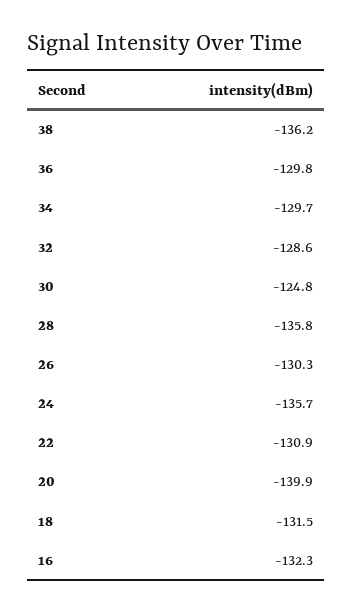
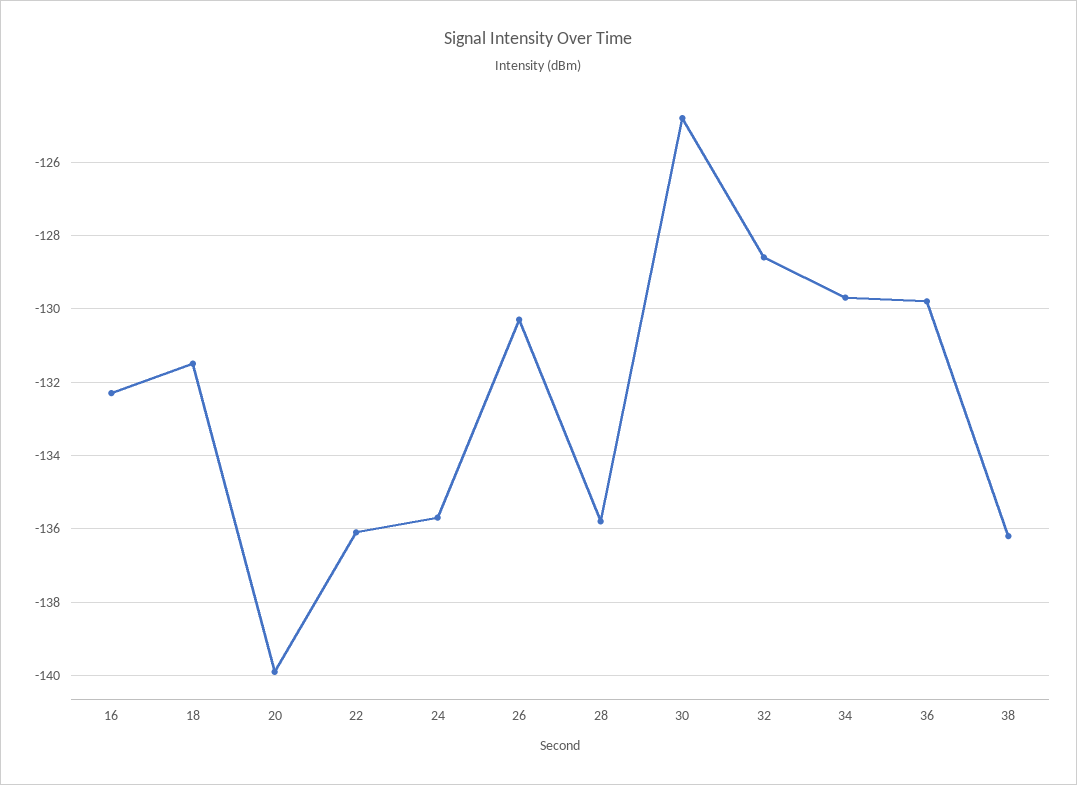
22: -130.9 -> -136

